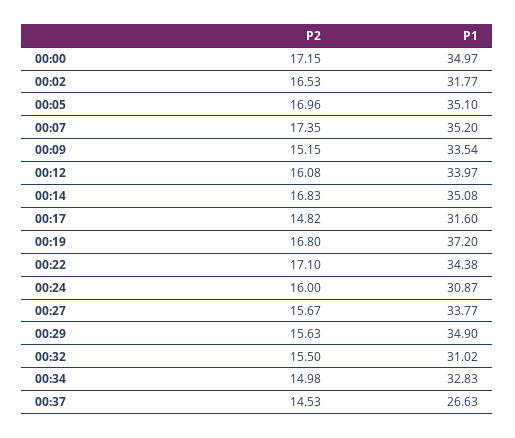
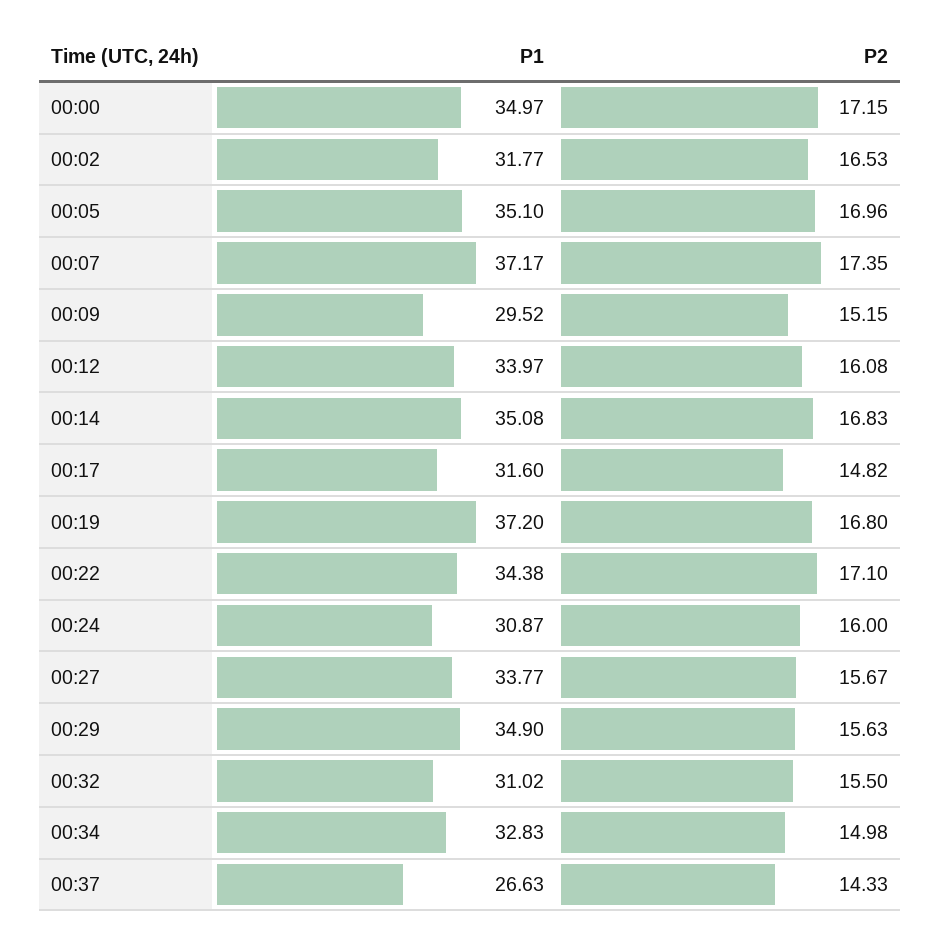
P1, 00:07: 35.2 -> 37.17
P1, 00:09: 33.54 -> 29.52
P2, 00:37: 14.53 -> 14.33

